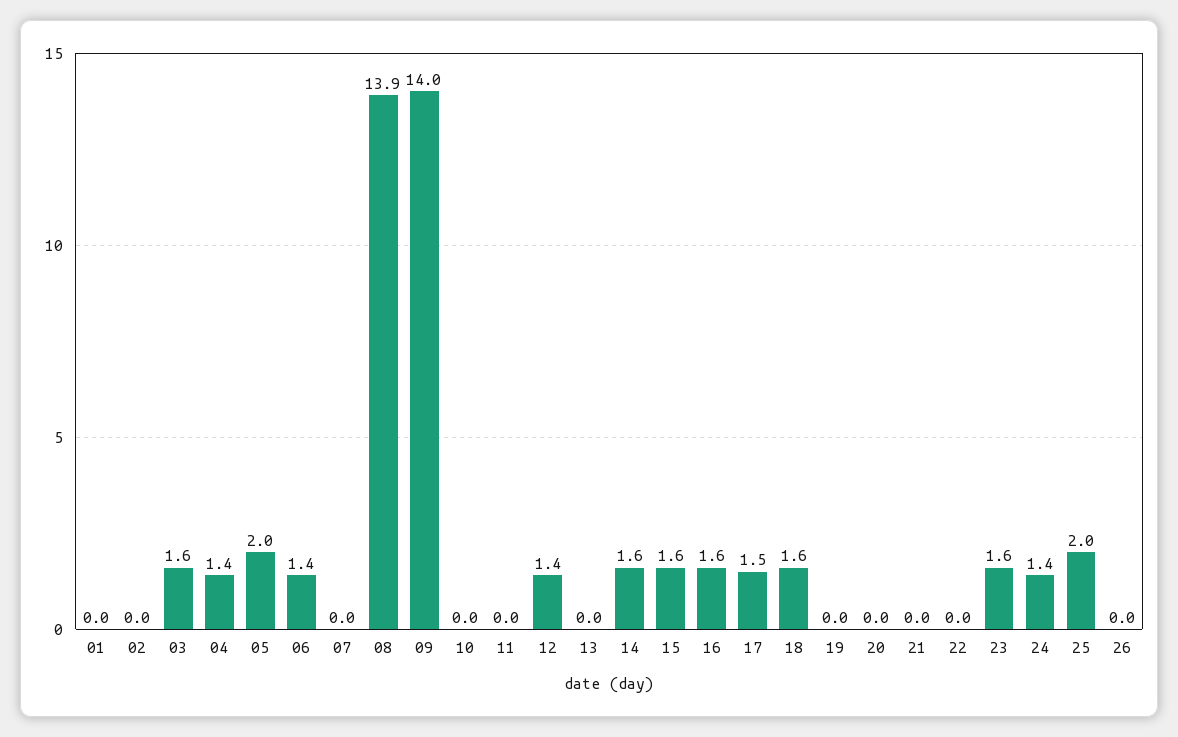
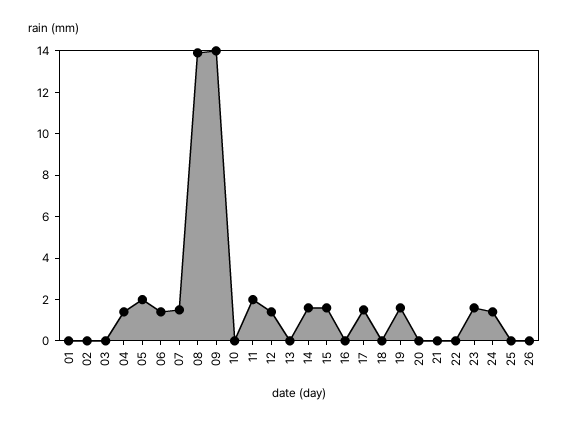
03: 1.6 -> 0
07: 0 -> 1.5
11: 0 -> 2
16: 1.6 -> 0
18: 1.6 -> 0
19: 0 -> 1.5
25: 2 -> 0

